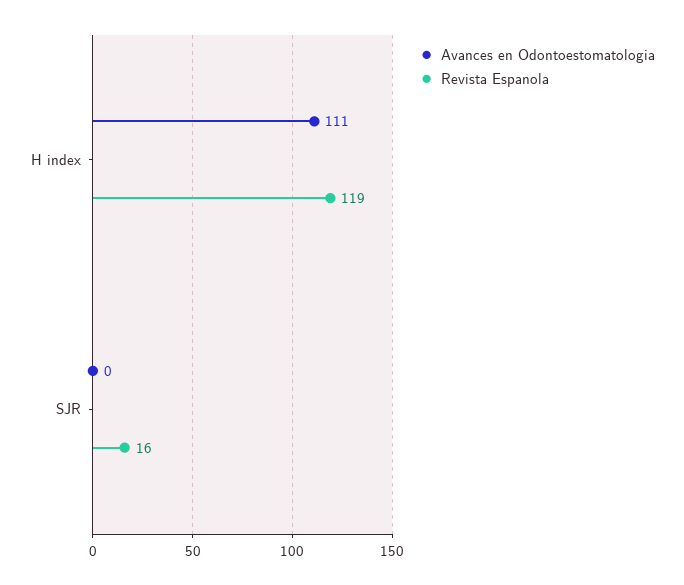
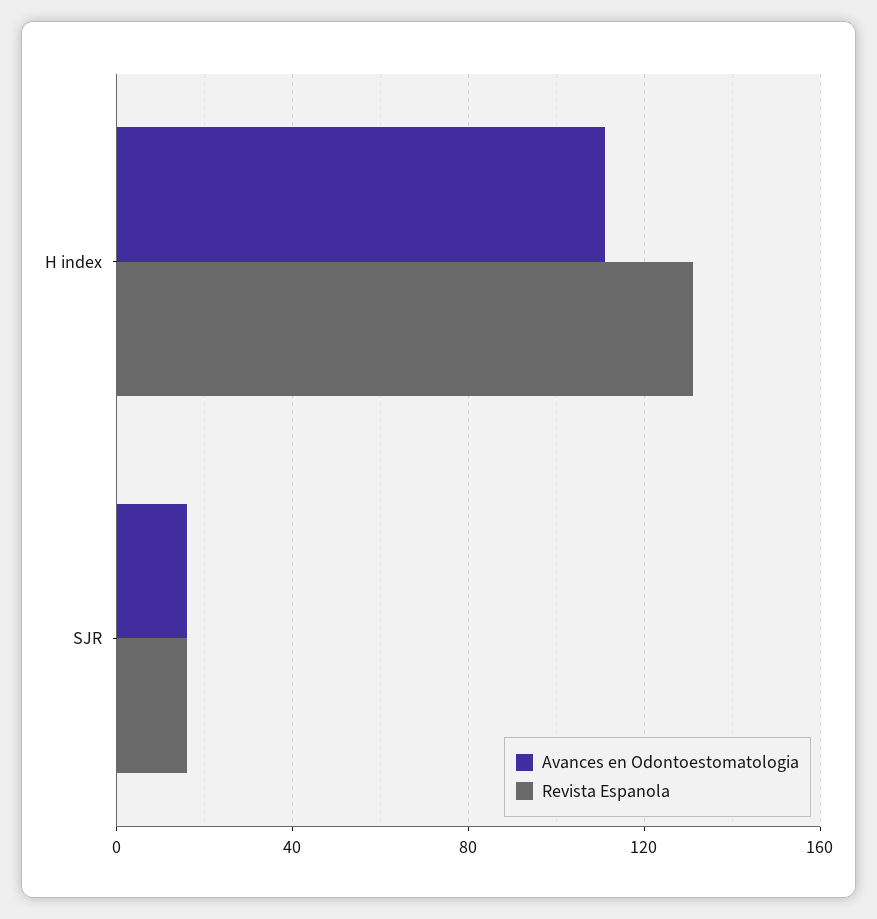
Revista Espanola, H index: 119 -> 130
Avances en Odontoestomatologia, SJR: 0 -> 15

